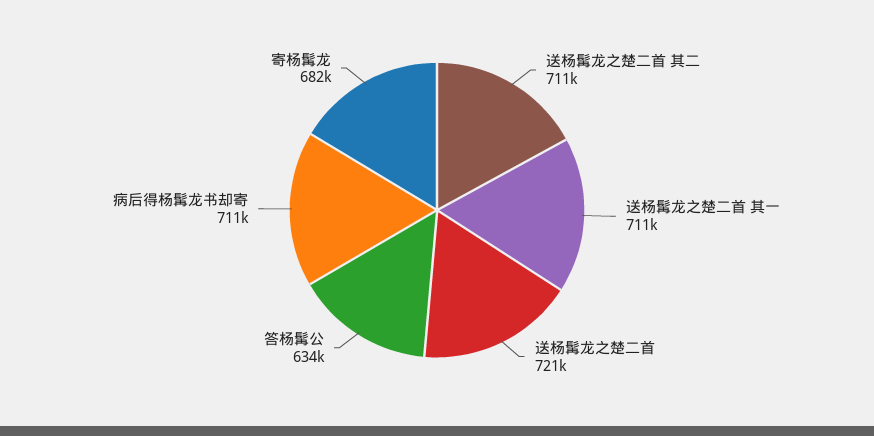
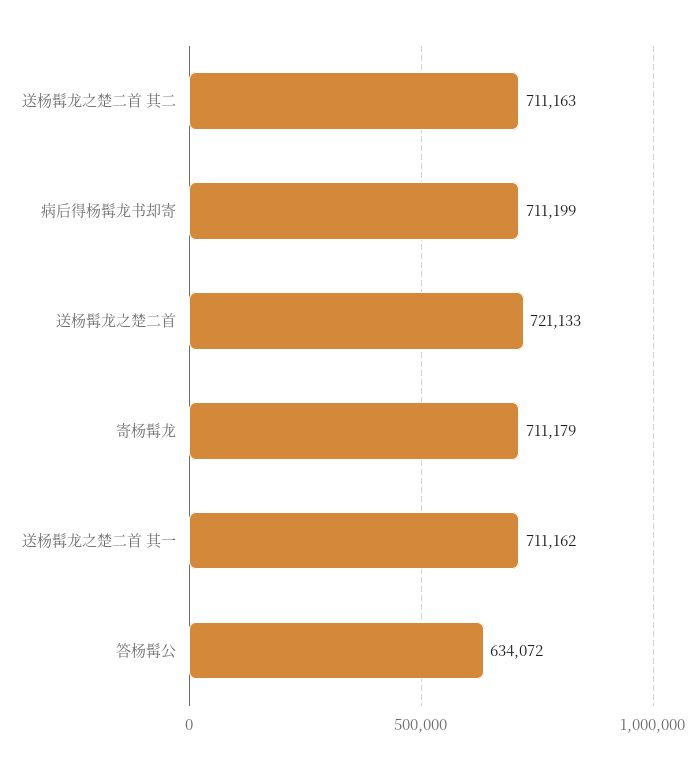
寄杨髯龙: 682000 -> 711179

